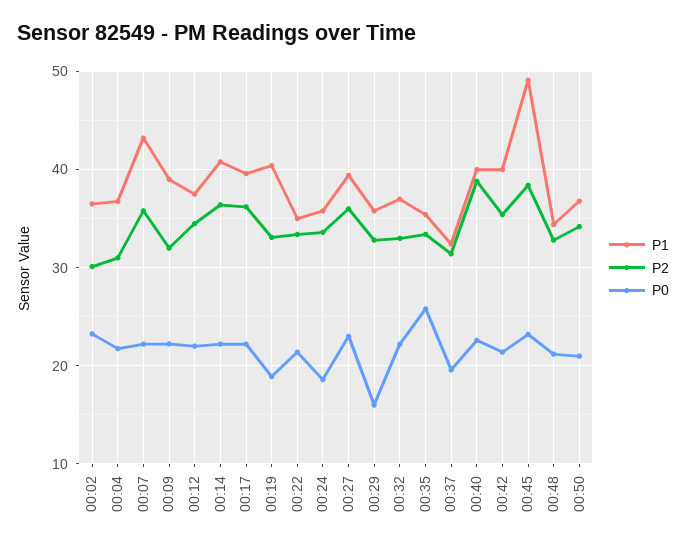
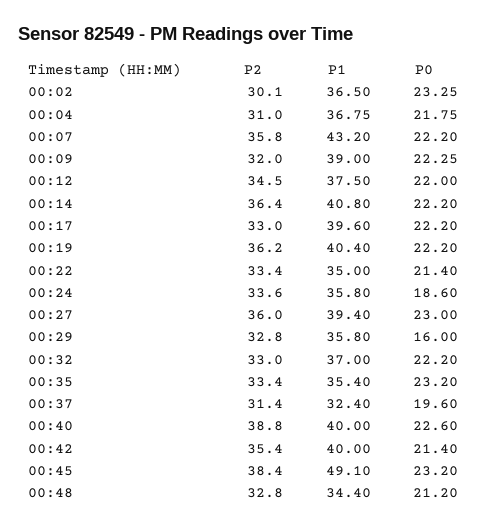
P2, 00:17: 36 -> 33
P2, 00:19: 33 -> 36.2
P0, 00:19: 19 -> 22.2
P0, 00:35: 26 -> 23.2
P1, 00:50: 37 -> none
P2, 00:50: 34 -> none
P0, 00:50: 21 -> none

